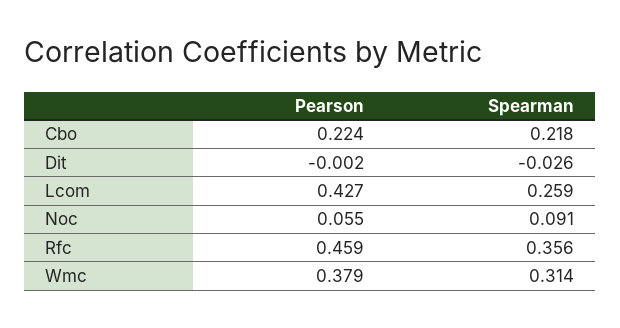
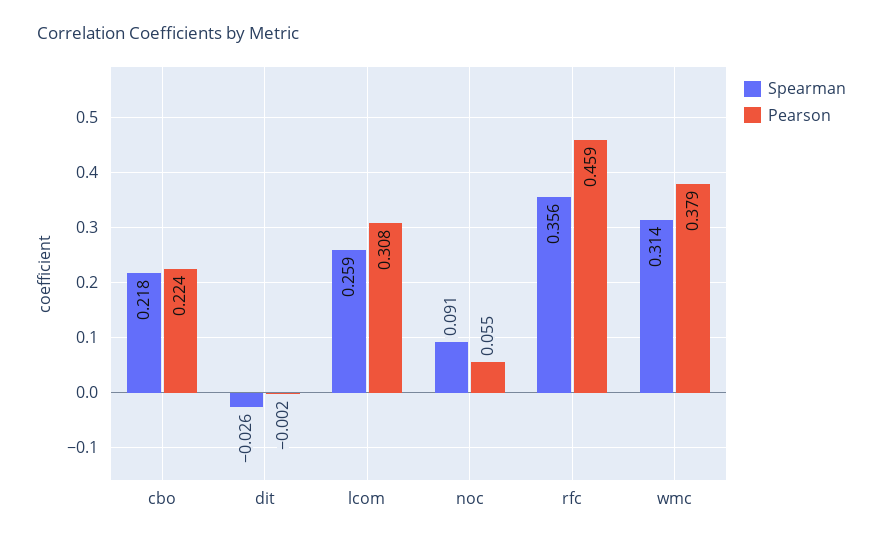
Pearson, Lcom: 0.427 -> 0.308

